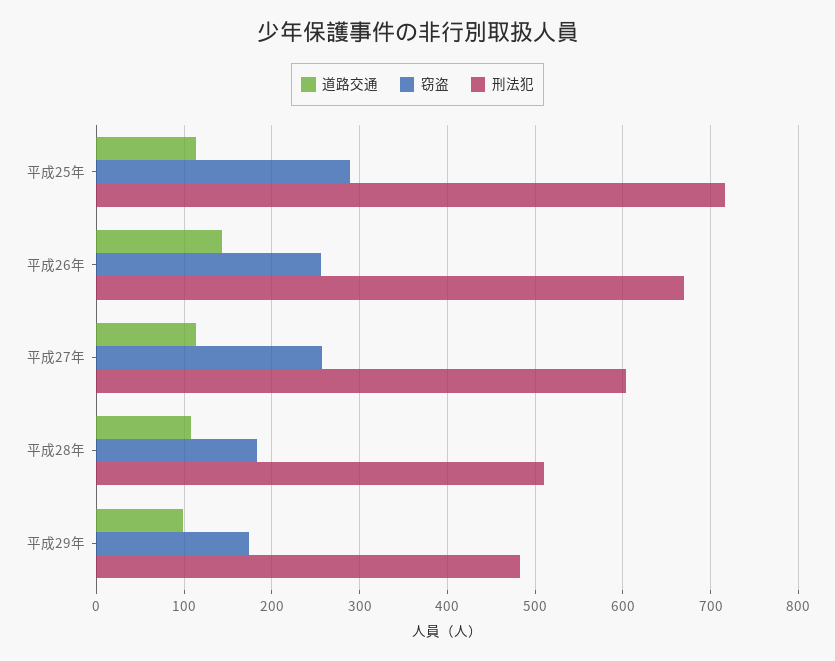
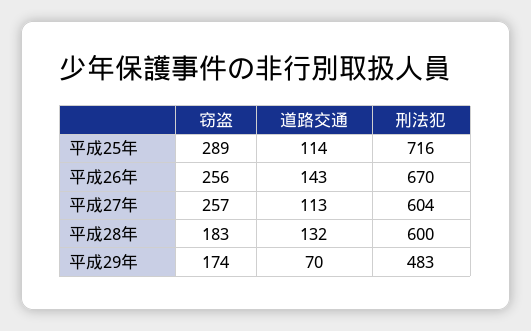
道路交通, 平成28年: 110 -> 132
刑法犯, 平成28年: 510 -> 600
道路交通, 平成29年: 100 -> 70

